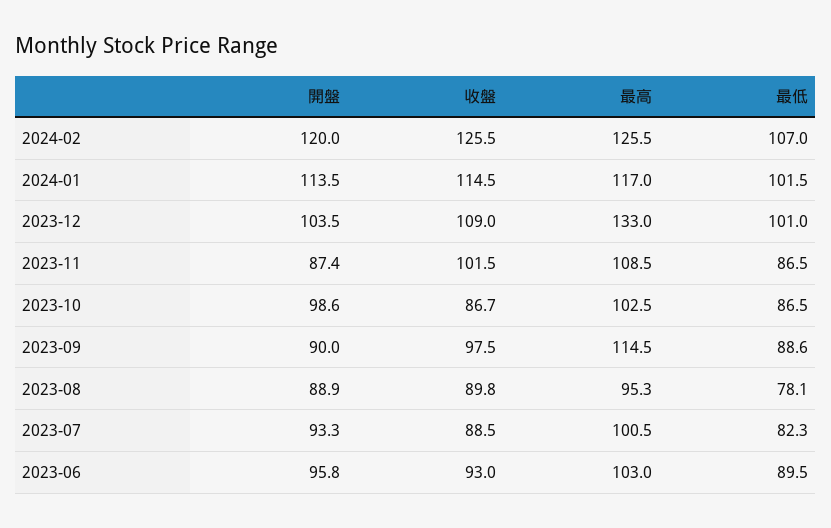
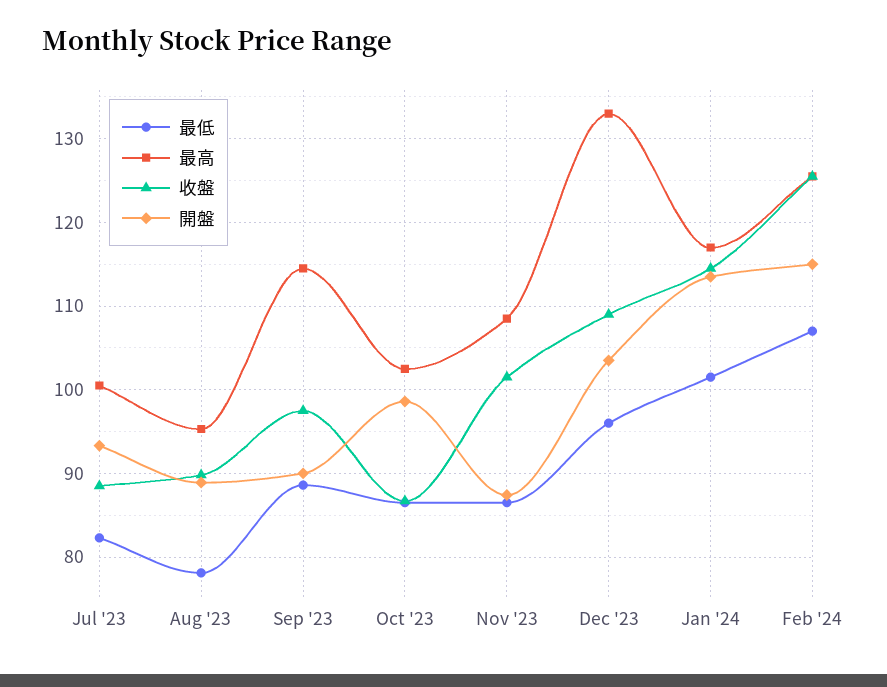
開盤, 2024-02: 120 -> 115
最低, 2023-12: 101 -> 96
開盤, 2023-06: 95.8 -> none
收盤, 2023-06: 93 -> none
最高, 2023-06: 103 -> none
最低, 2023-06: 89.5 -> none

